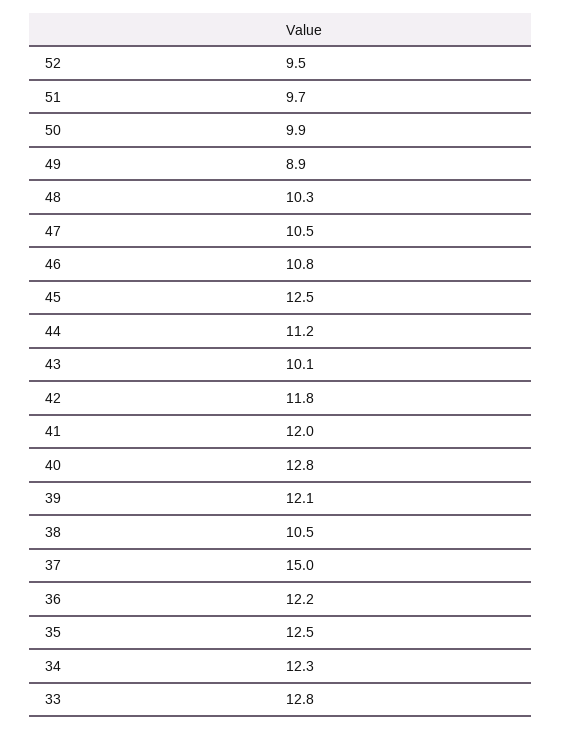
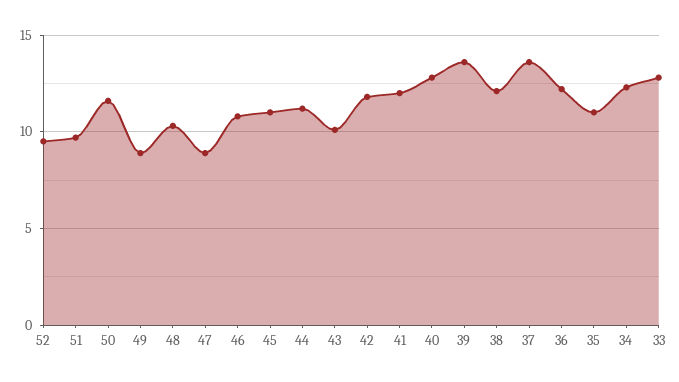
50: 9.9 -> 11.5
47: 10.5 -> 9
45: 12.5 -> 11
39: 12.1 -> 13.5
38: 10.5 -> 12
37: 15 -> 13.5
35: 12.5 -> 11

